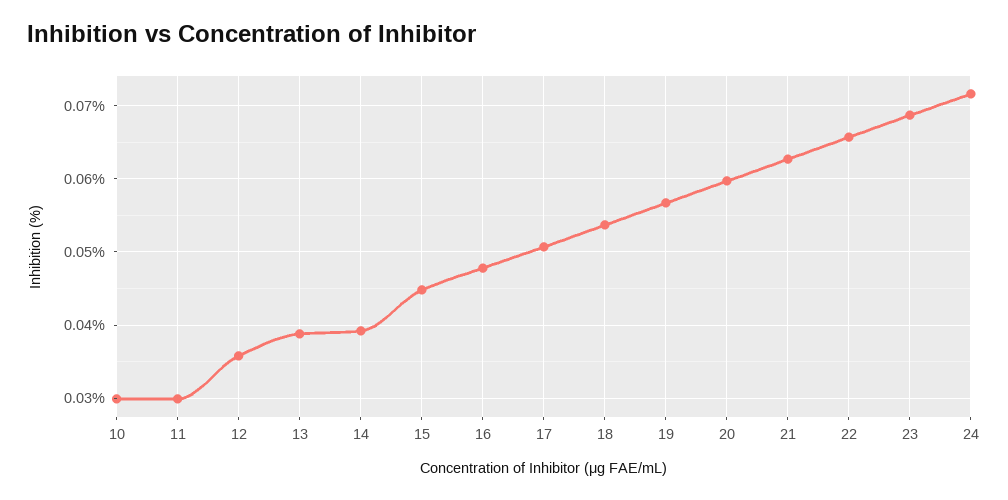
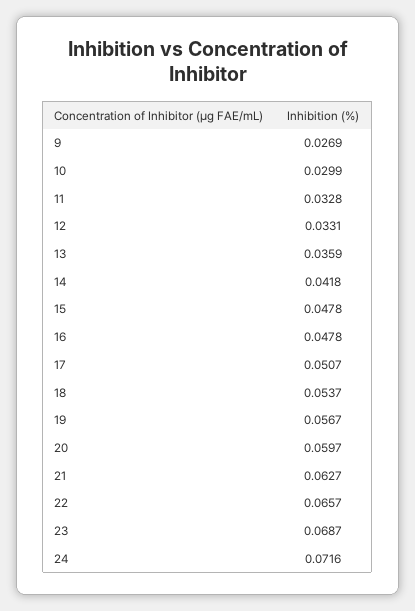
11: 0.03 -> 0.0328
12: 0.036 -> 0.0331
13: 0.039 -> 0.0359
14: 0.039 -> 0.0418
15: 0.045 -> 0.0478
9: none -> 0.0269

